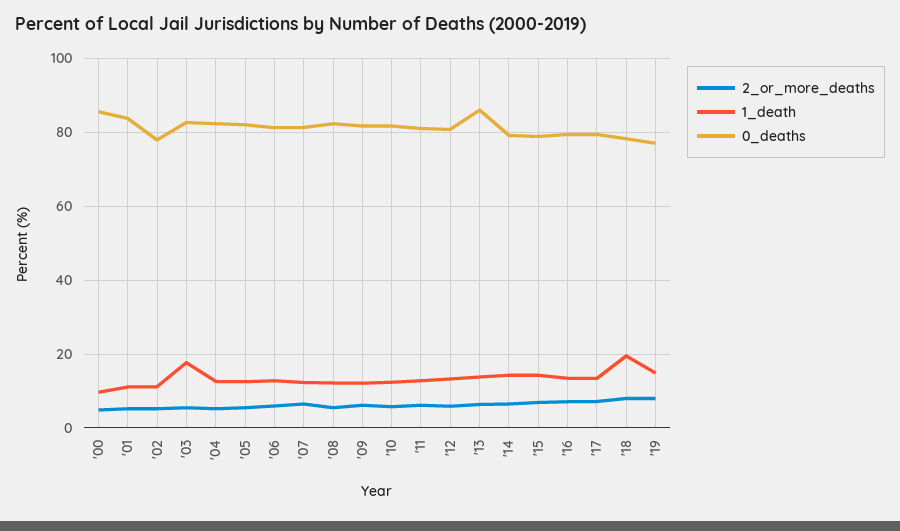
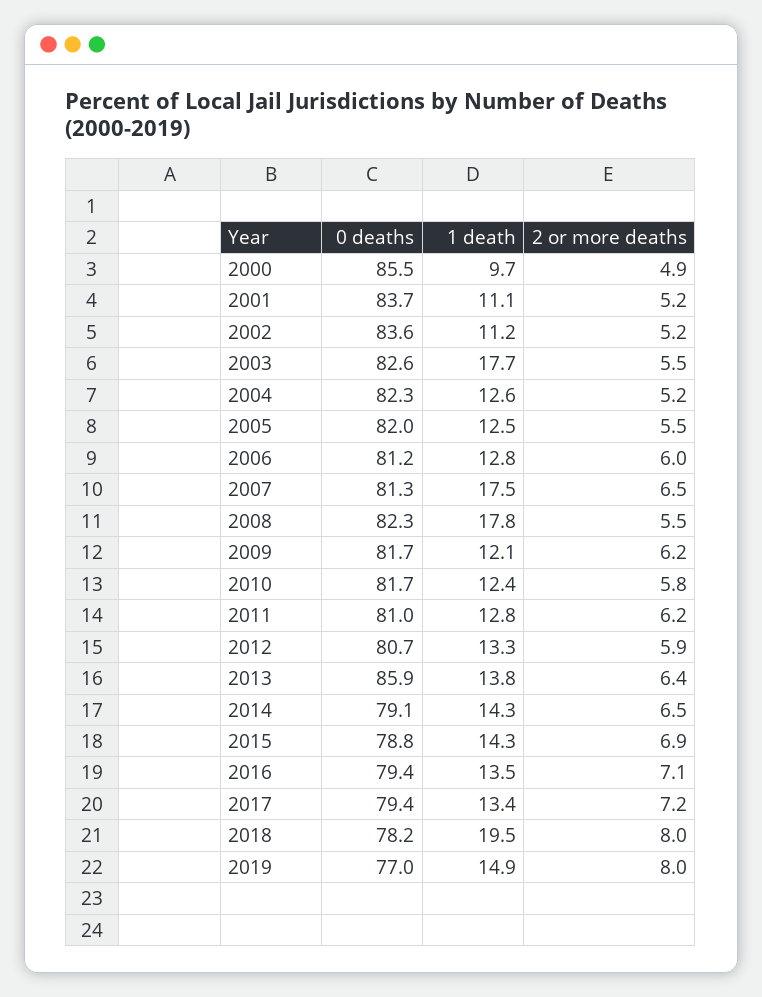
0_deaths, '02: 78 -> 83.6
1_death, '07: 12 -> 17.5
1_death, '08: 12 -> 17.8

